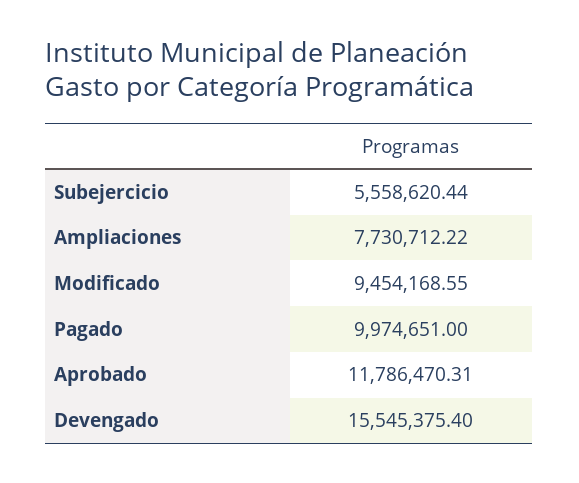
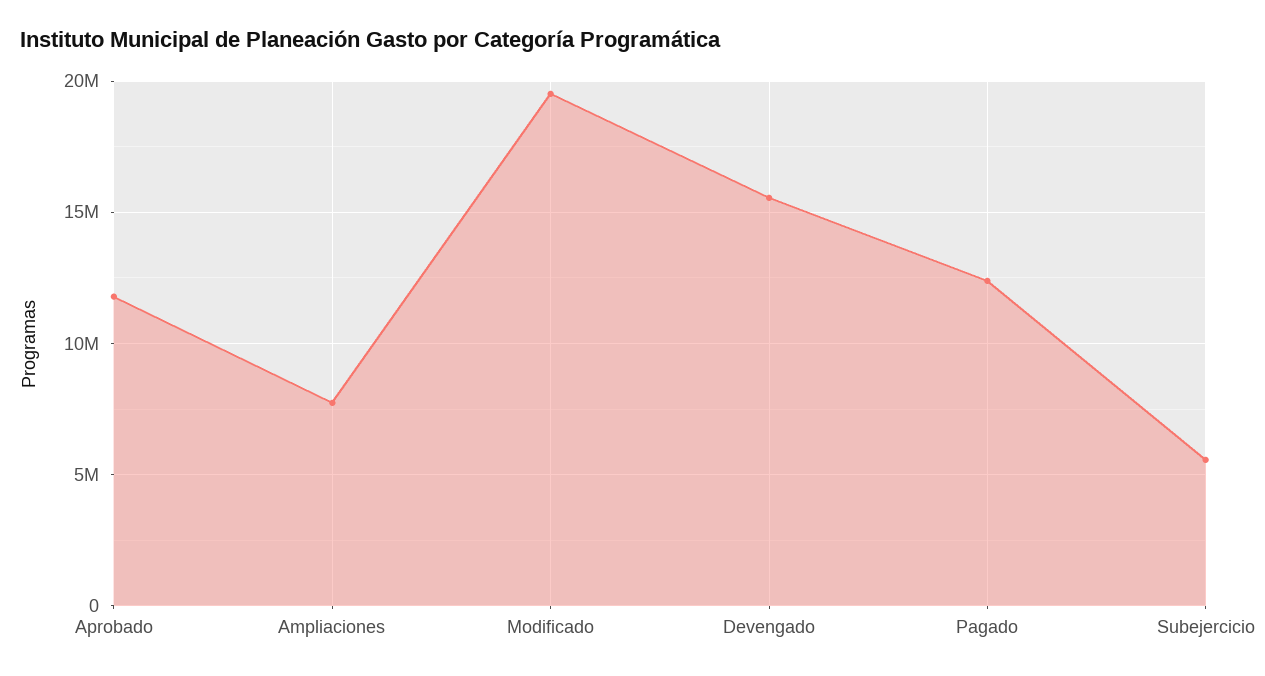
Modificado: 9454168.55 -> 19500000
Pagado: 9974651 -> 12500000

